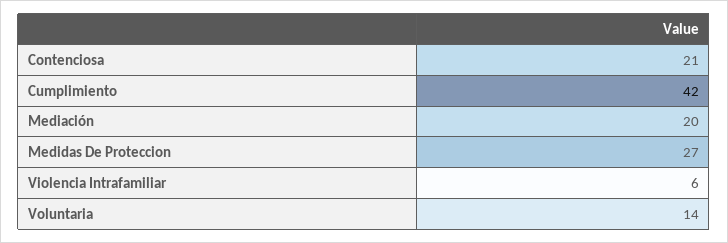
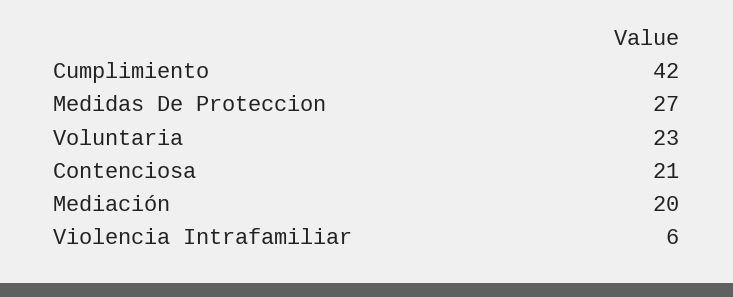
Voluntaria: 14 -> 23

